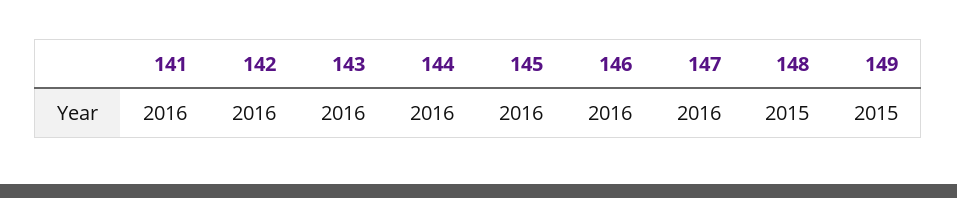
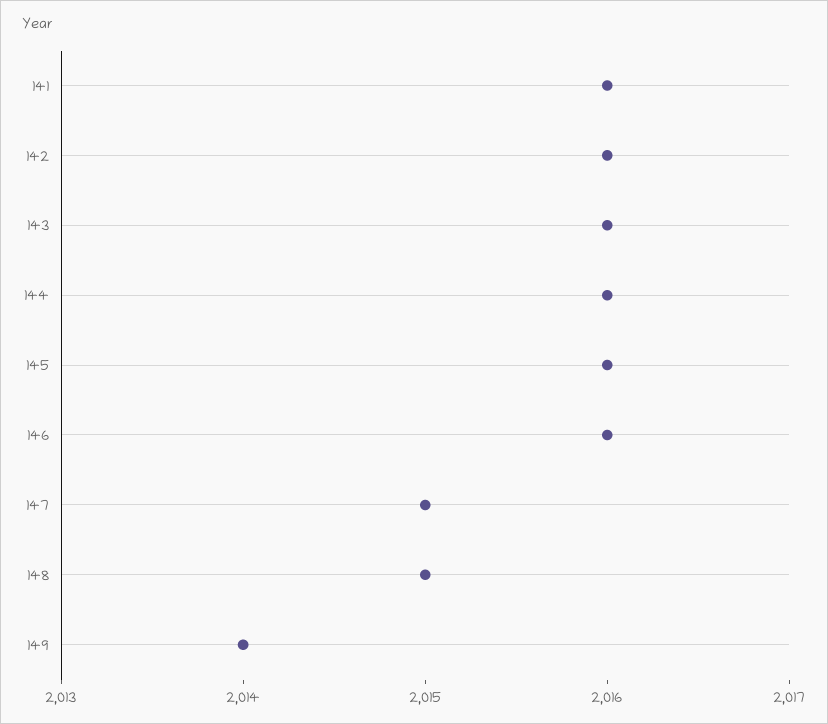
147: 2016 -> 2015
149: 2015 -> 2014

